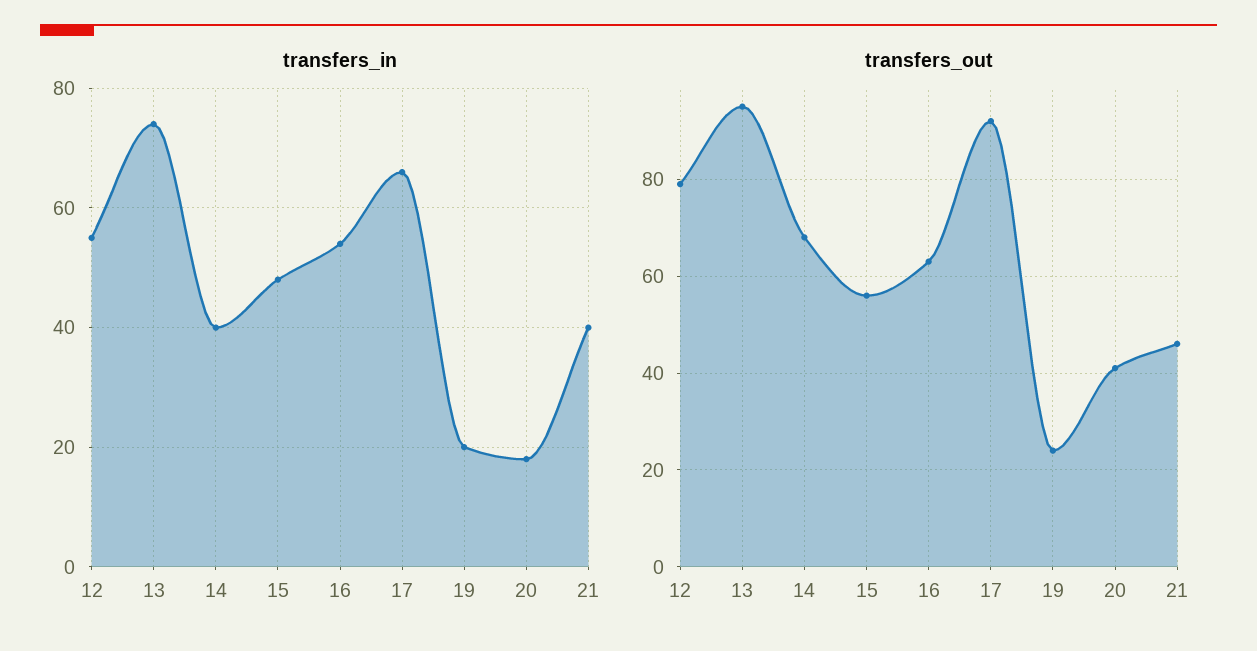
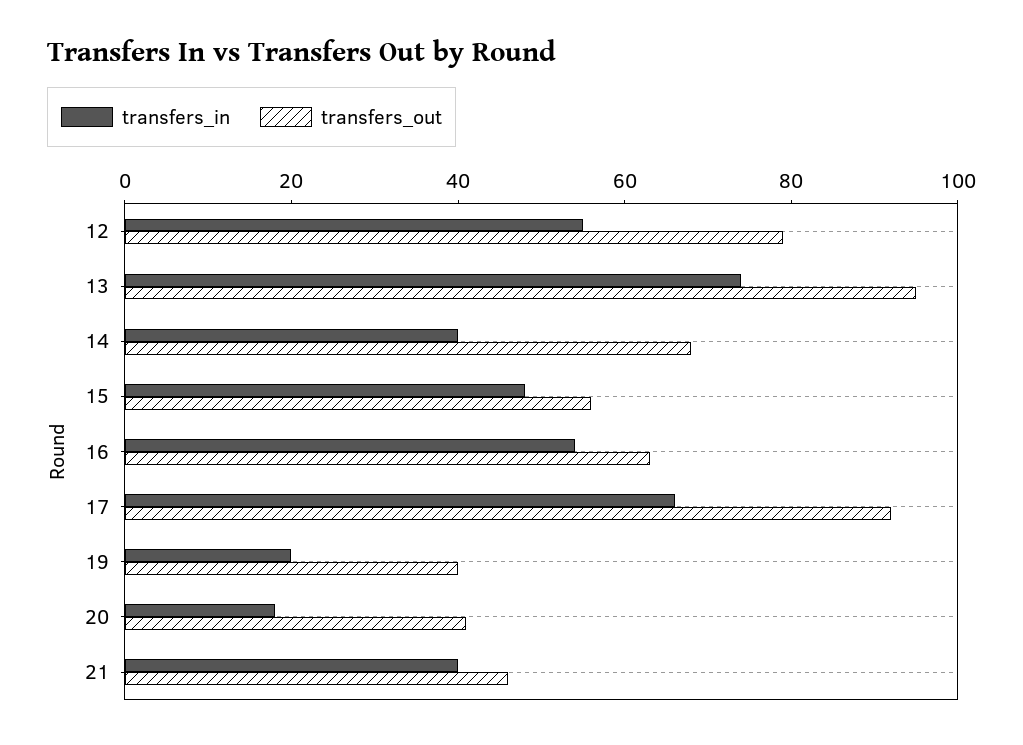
transfers_out, 19: 25 -> 40

